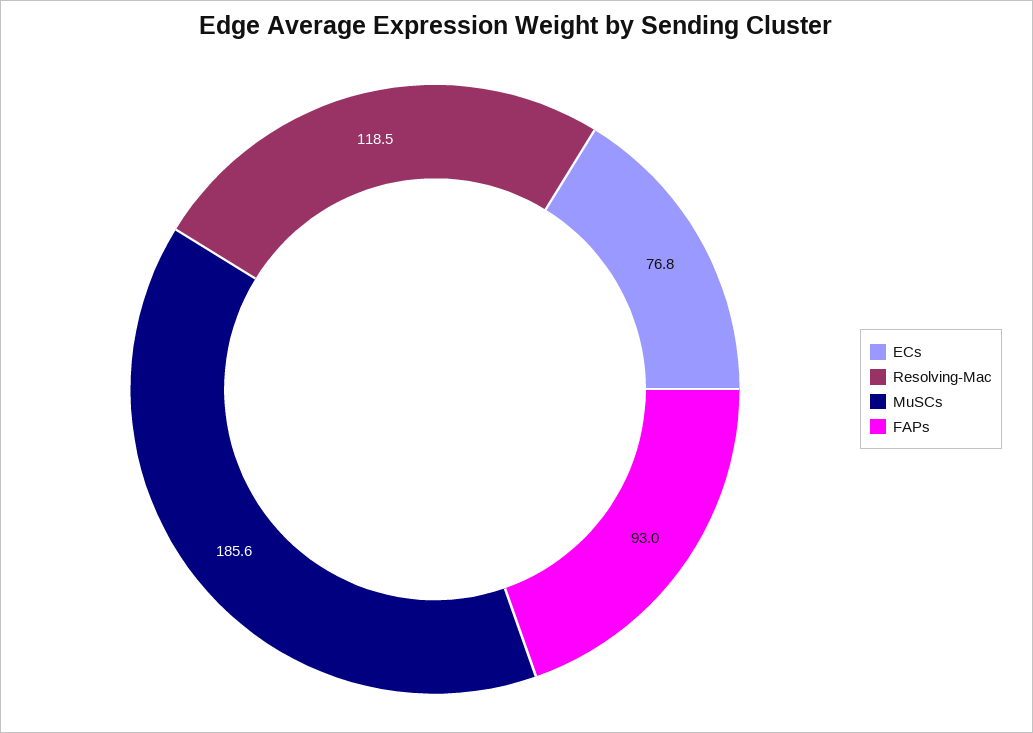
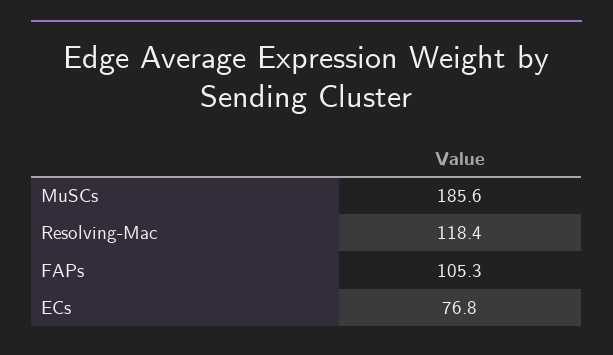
Resolving-Mac: 118.5 -> 118.4
FAPs: 93 -> 105.3

